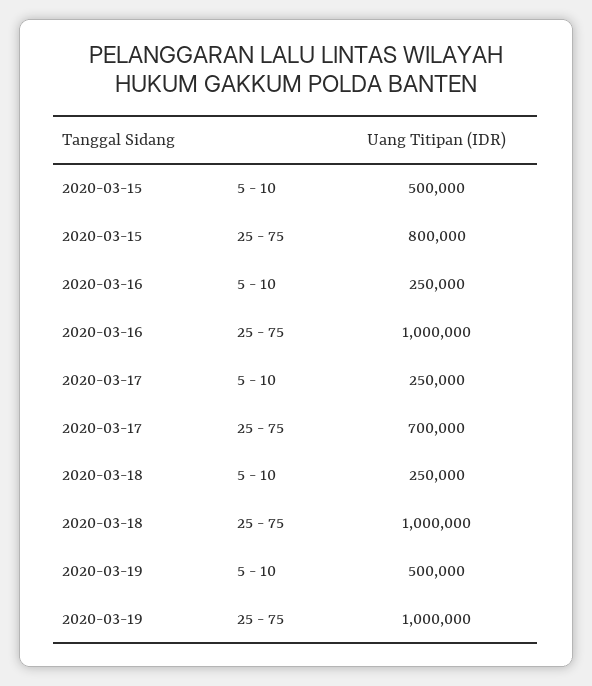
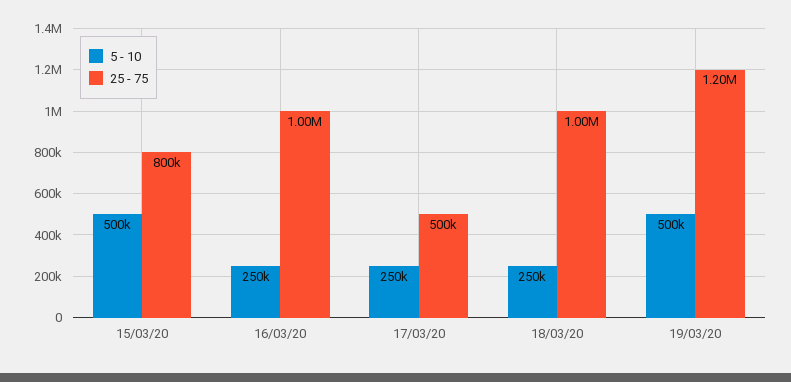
25 - 75, 2020-03-17: 700000 -> 500000
25 - 75, 2020-03-19: 1000000 -> 1200000

